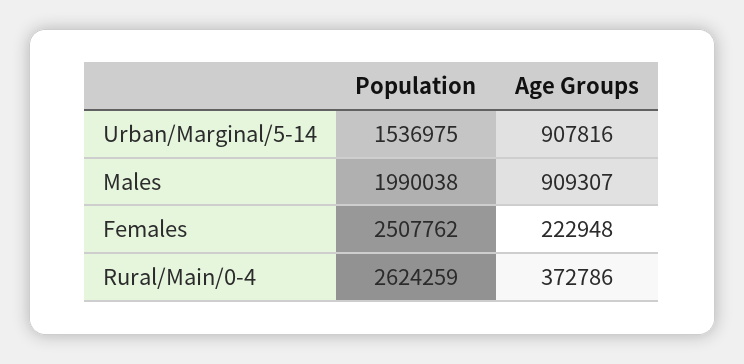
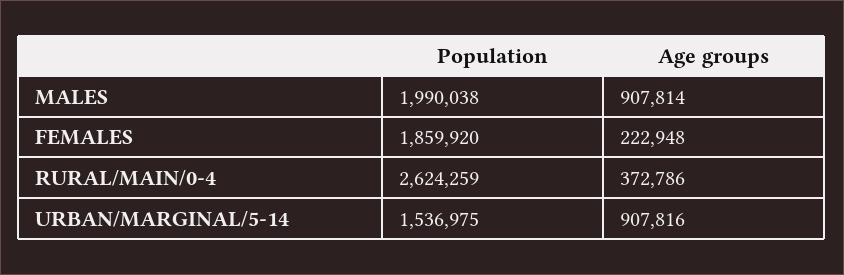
Age Groups, Males: 909307 -> 907814
Population, Females: 2507762 -> 1859920

